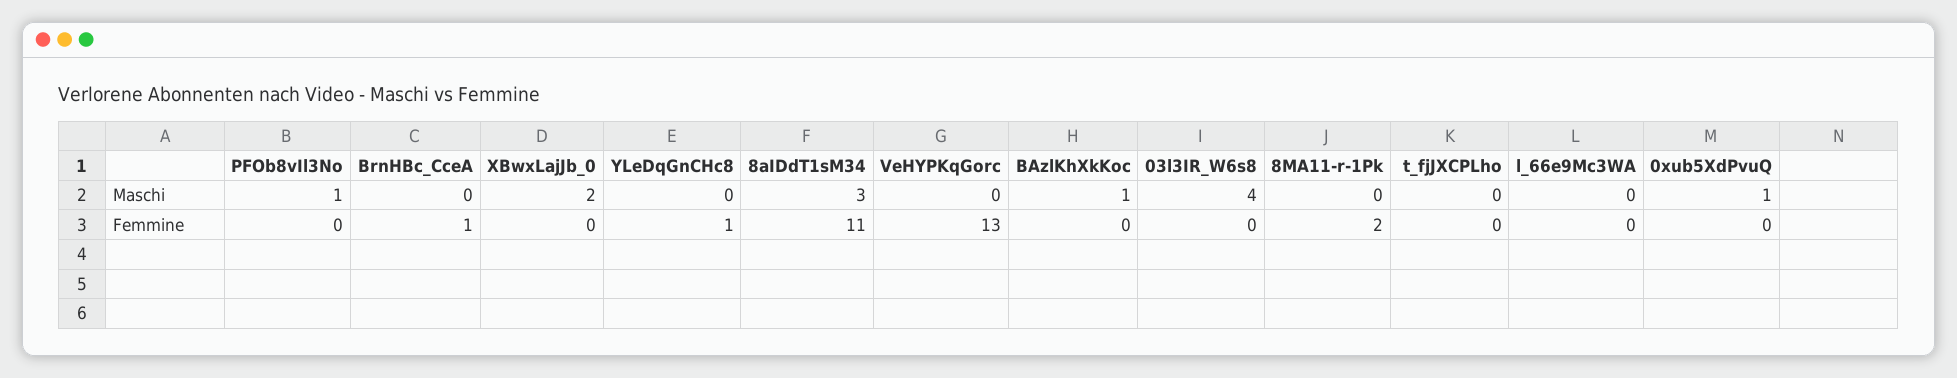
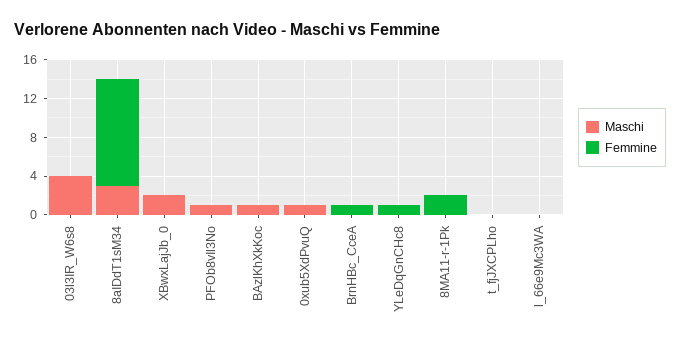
Maschi, VeHYPKqGorc: 0 -> none
Femmine, VeHYPKqGorc: 13 -> none

